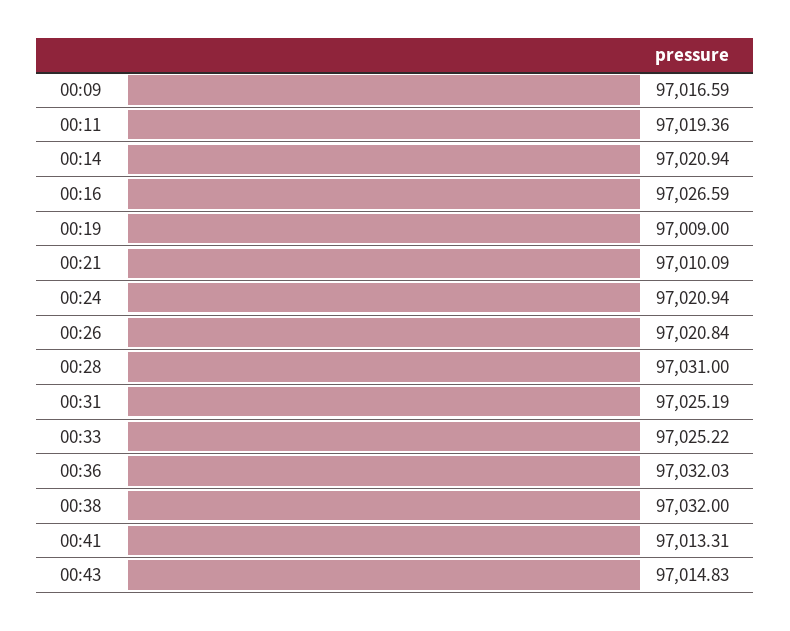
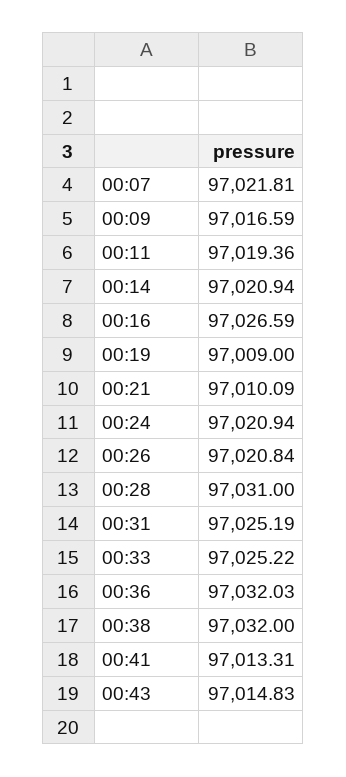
00:07: none -> 97021.81

